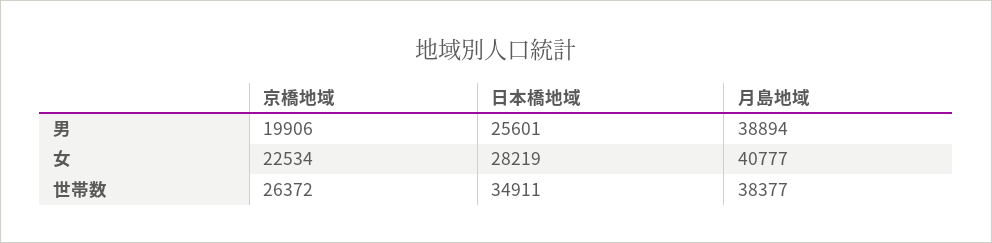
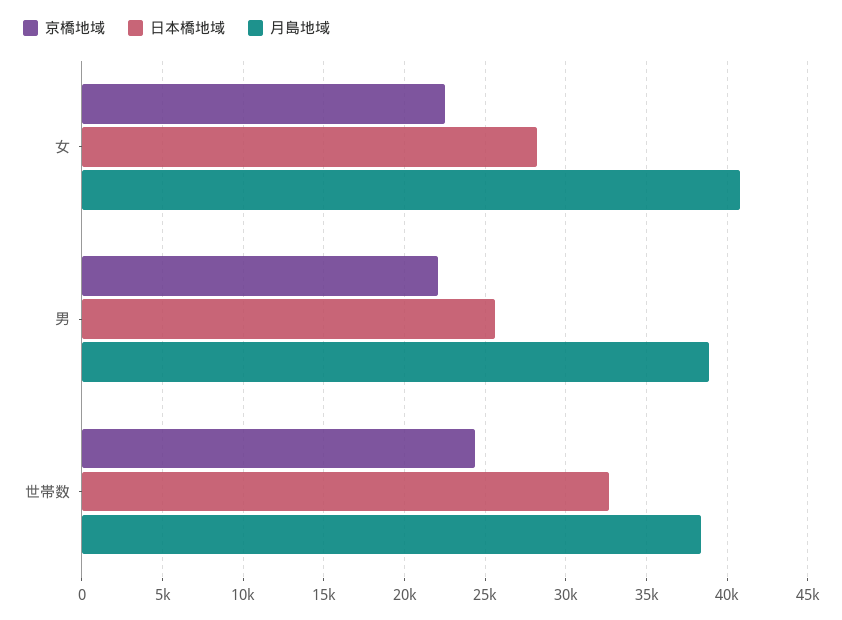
京橋地域, 男: 19906 -> 22000
京橋地域, 世帯数: 26372 -> 24500
日本橋地域, 世帯数: 34911 -> 32500

